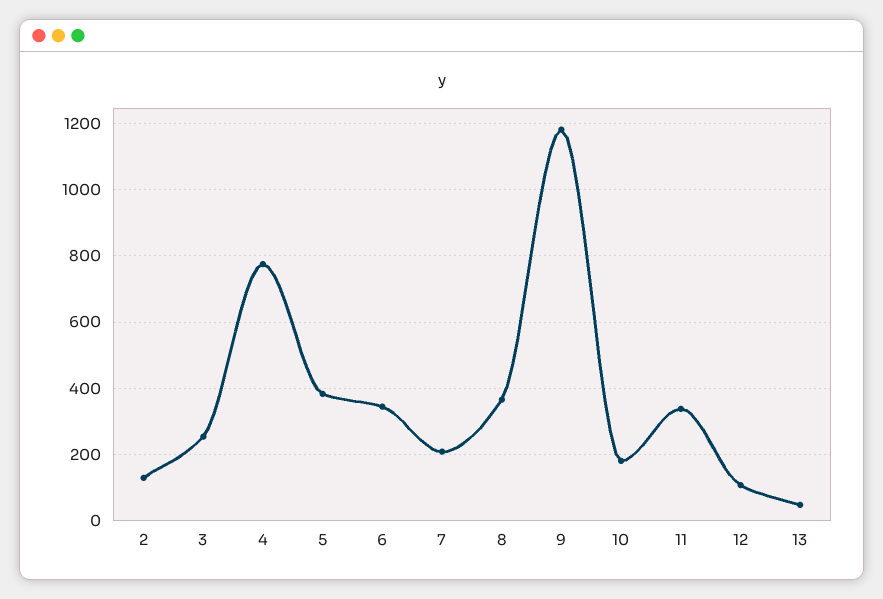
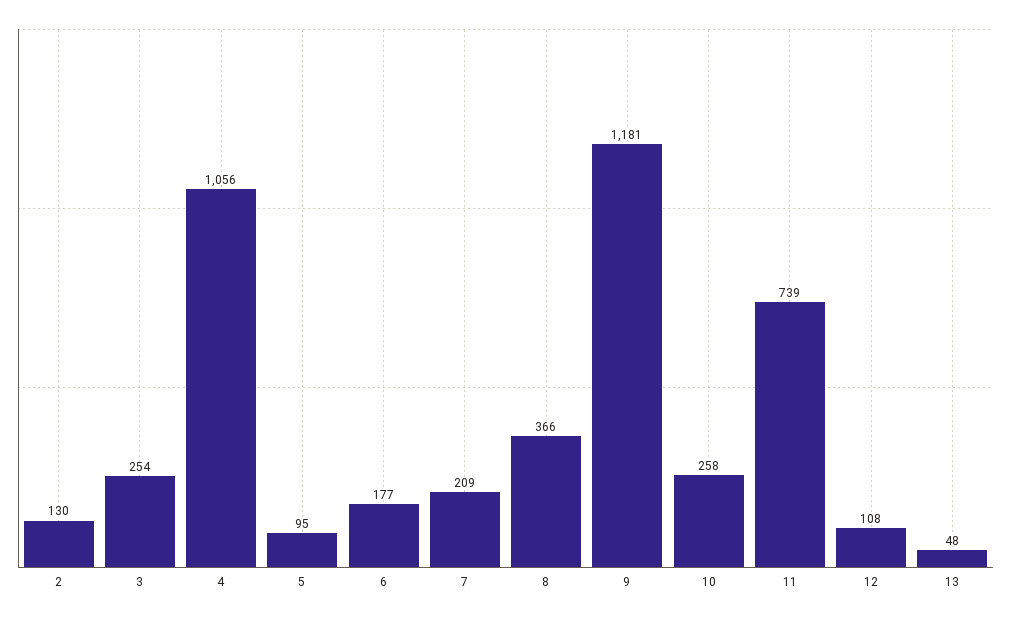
4: 780 -> 1056
5: 380 -> 95
6: 340 -> 177
10: 180 -> 258
11: 340 -> 739

